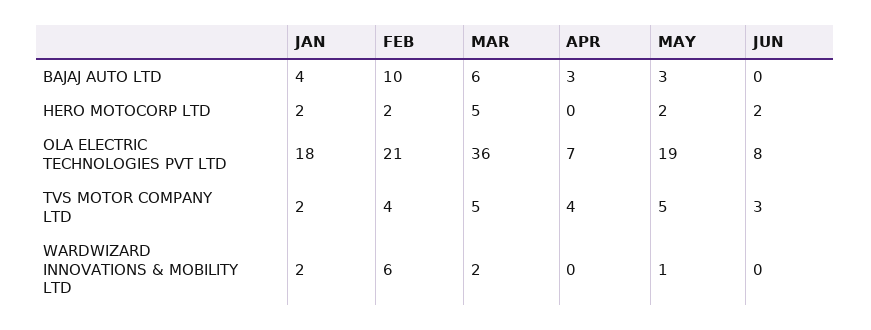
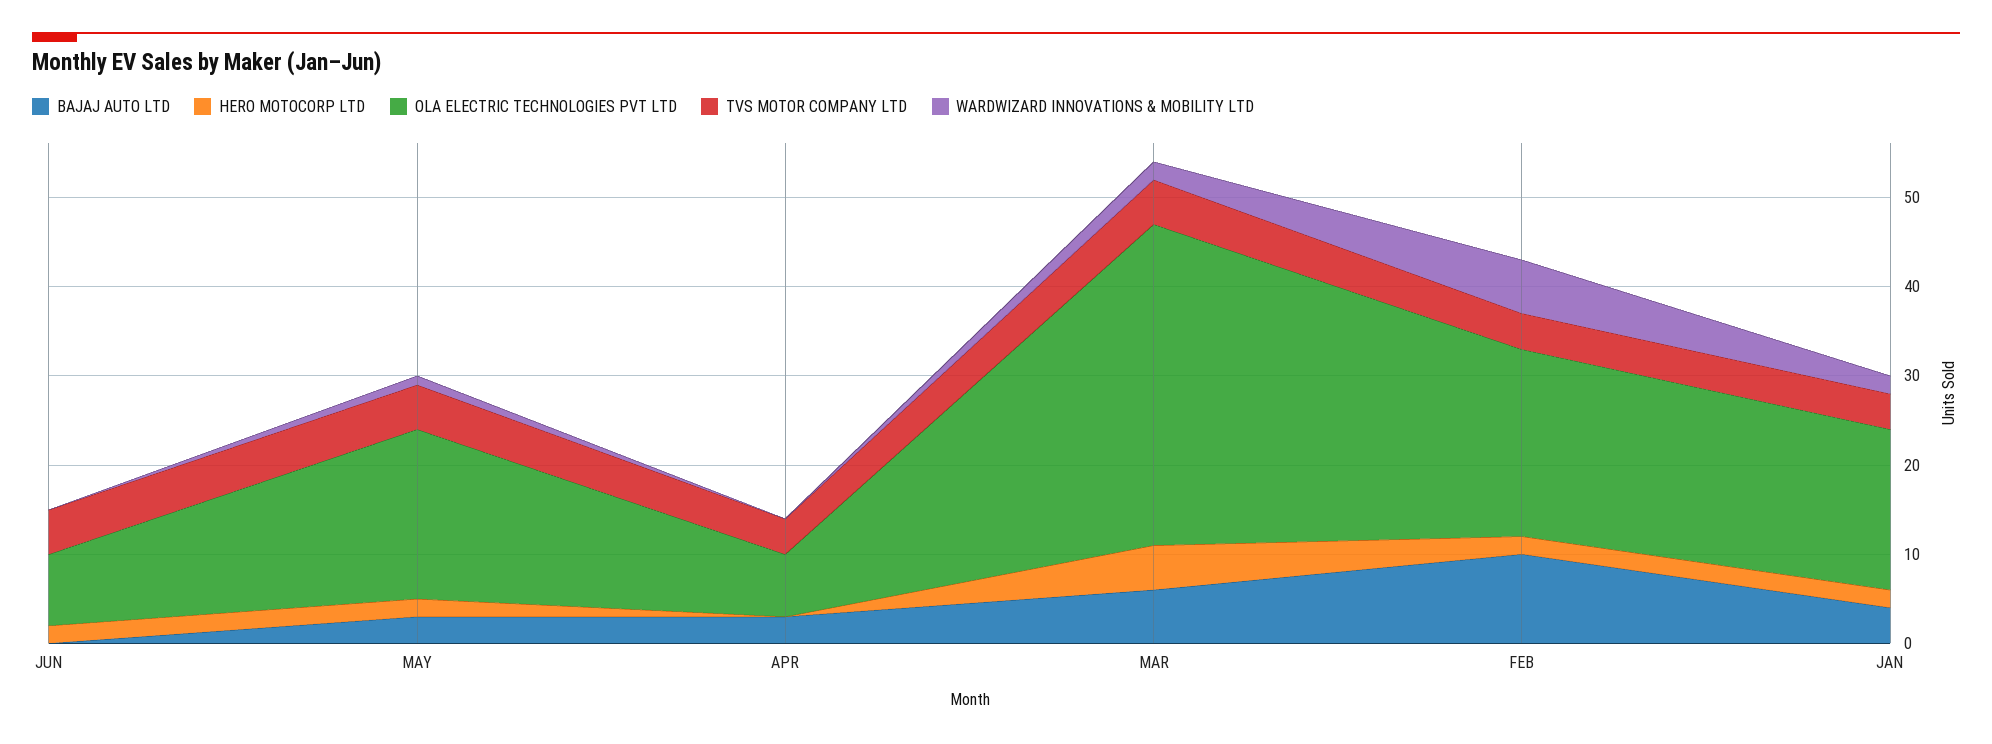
TVS MOTOR COMPANY LTD, JAN: 2 -> 4
TVS MOTOR COMPANY LTD, JUN: 3 -> 5

